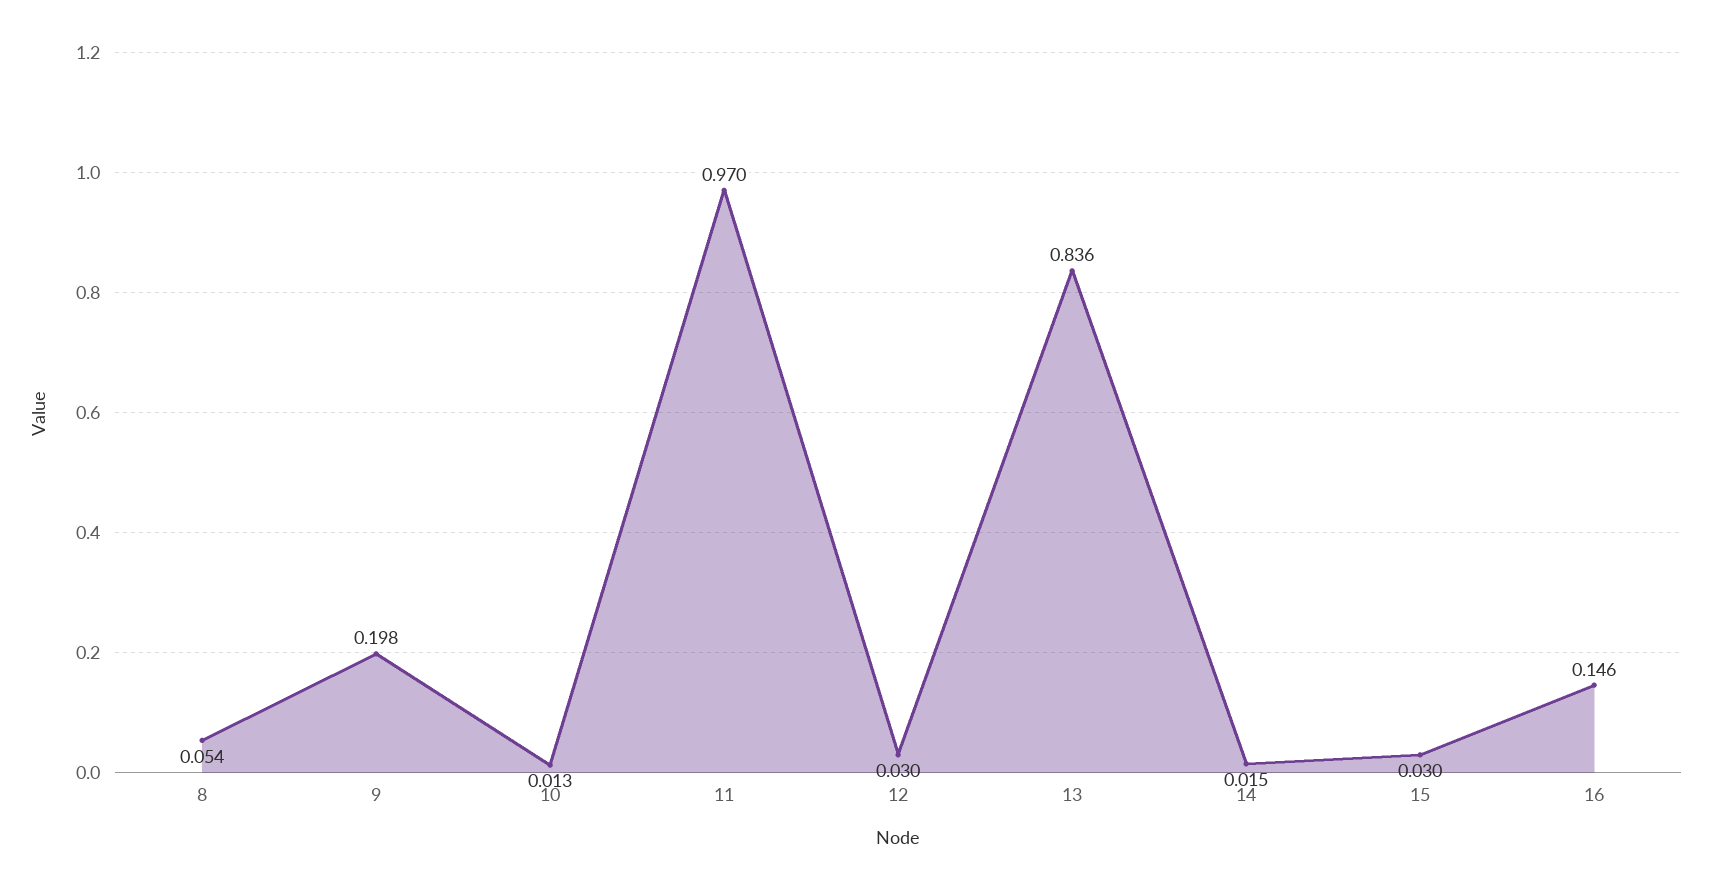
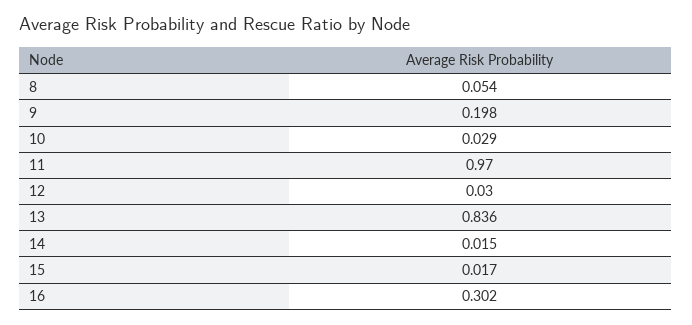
10: 0.013 -> 0.029
15: 0.03 -> 0.017
16: 0.146 -> 0.302

